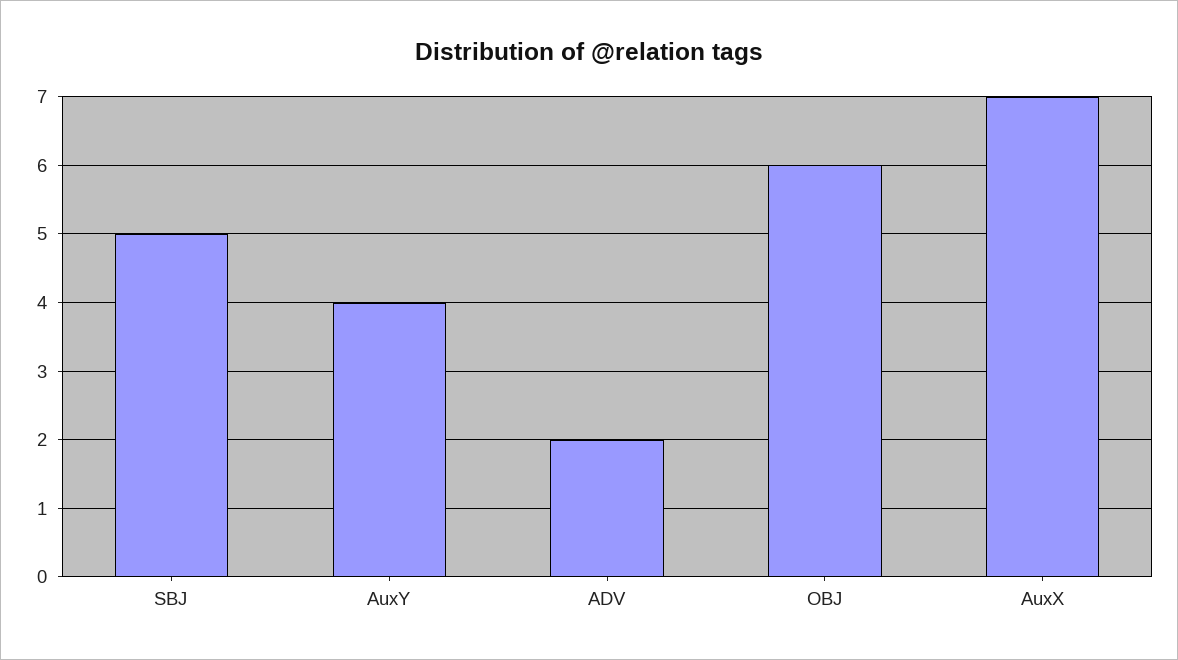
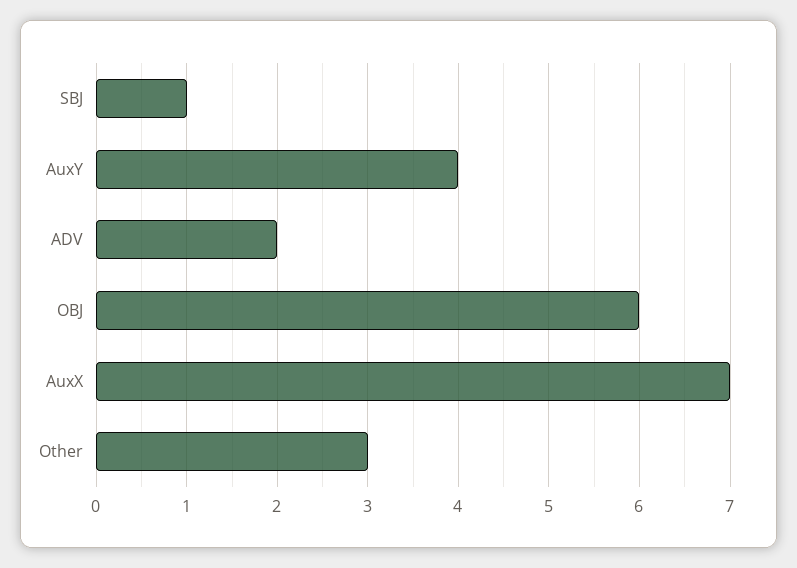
SBJ: 5 -> 1
Other: none -> 3

